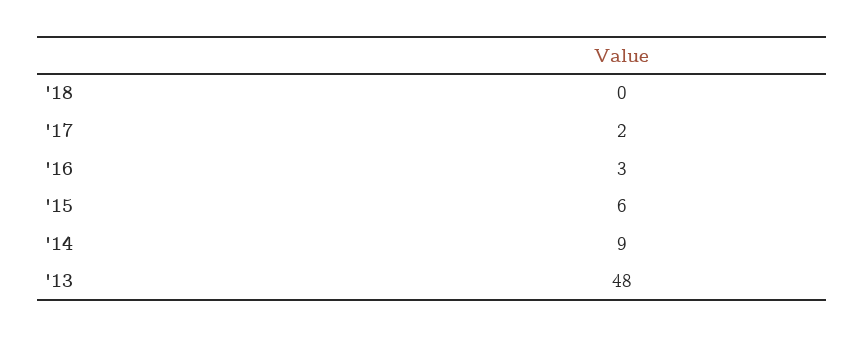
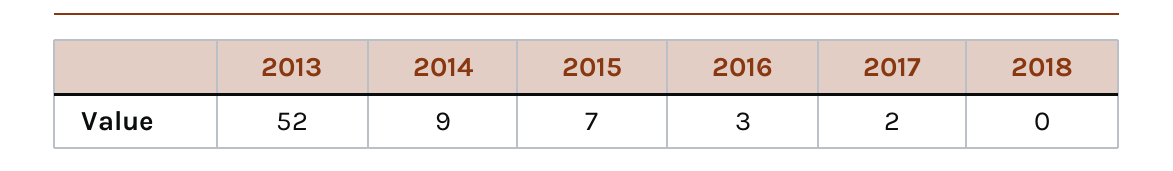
'15: 6 -> 7
'13: 48 -> 52

